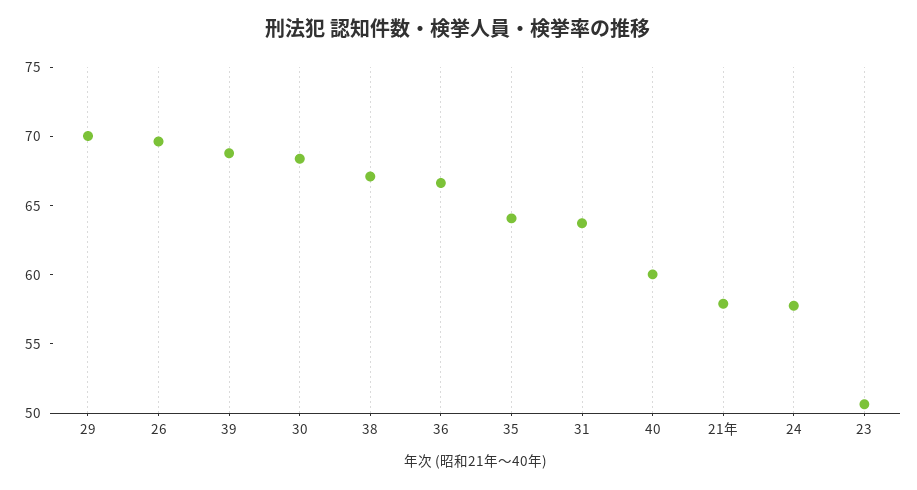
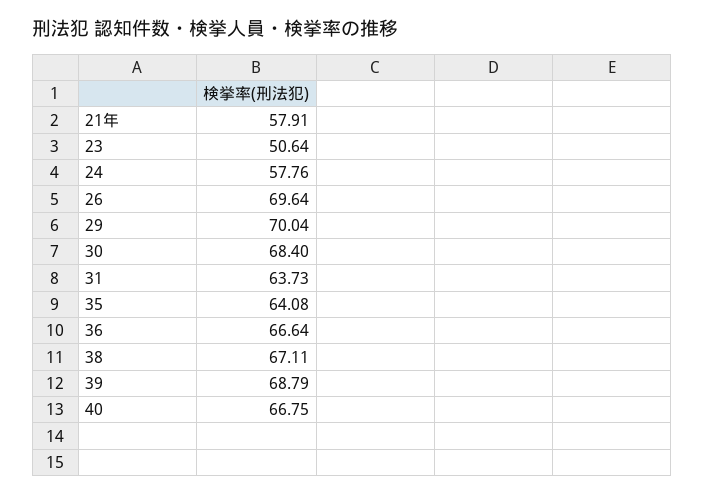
40: 60 -> 66.75

